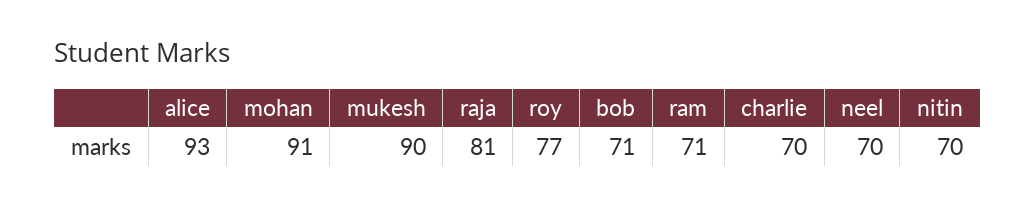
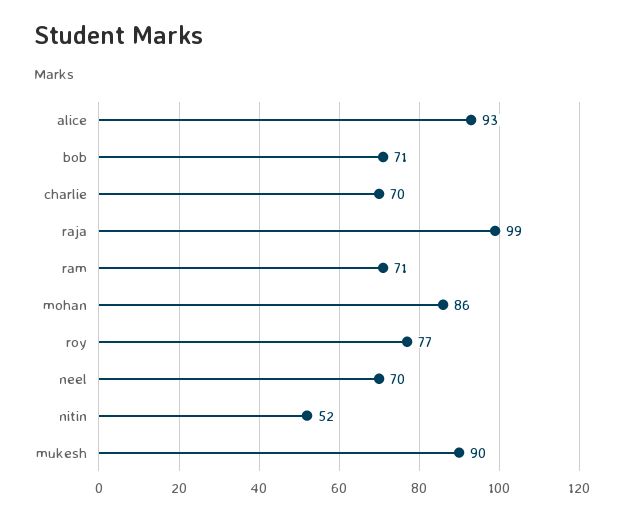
mohan: 91 -> 86
raja: 81 -> 99
nitin: 70 -> 52

